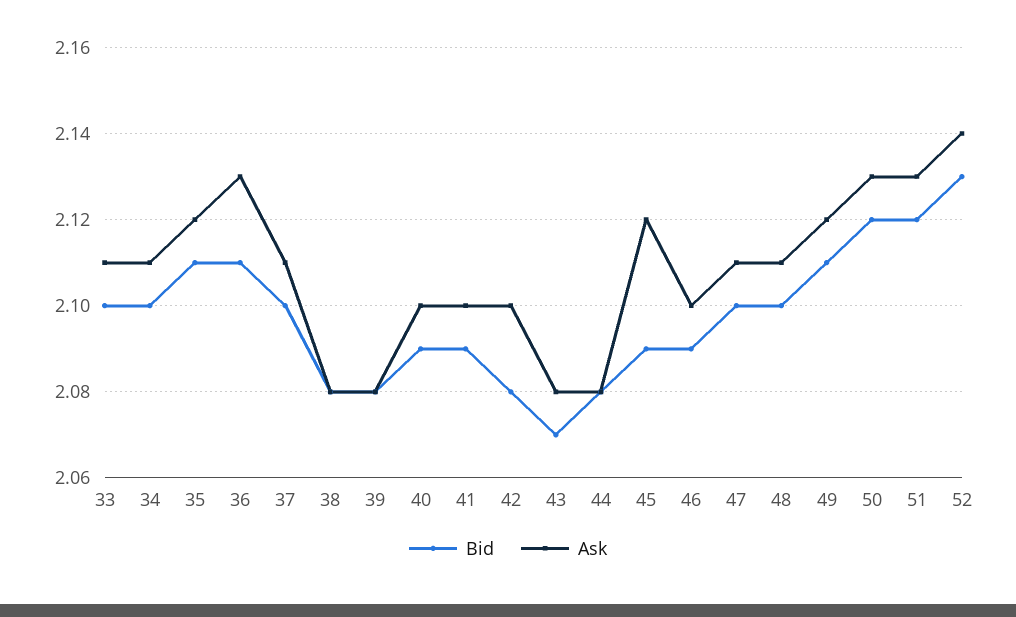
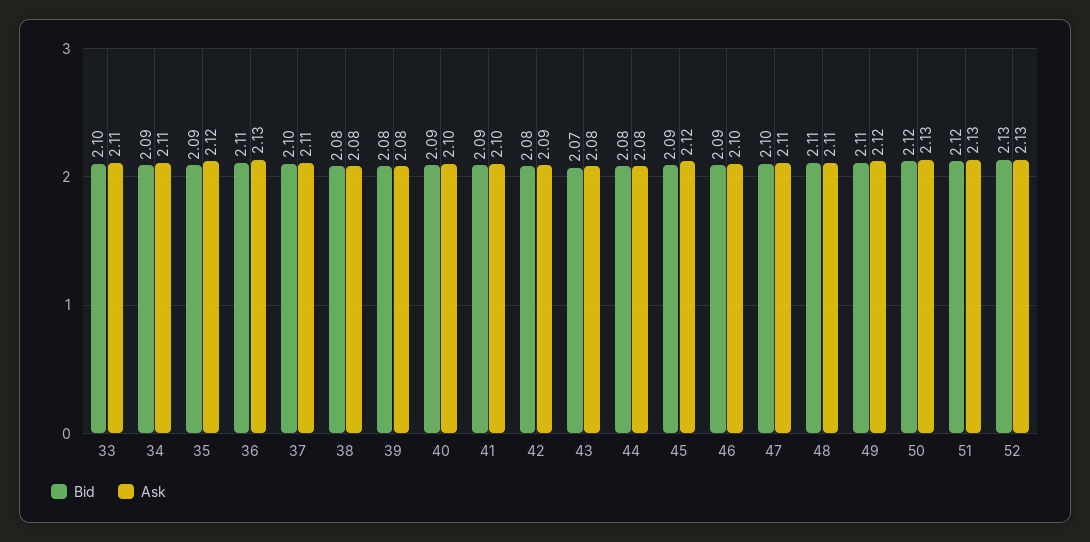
Bid, 34: 2.1 -> 2.09
Bid, 35: 2.11 -> 2.09
Ask, 42: 2.1 -> 2.09
Bid, 48: 2.1 -> 2.11
Ask, 52: 2.14 -> 2.13

